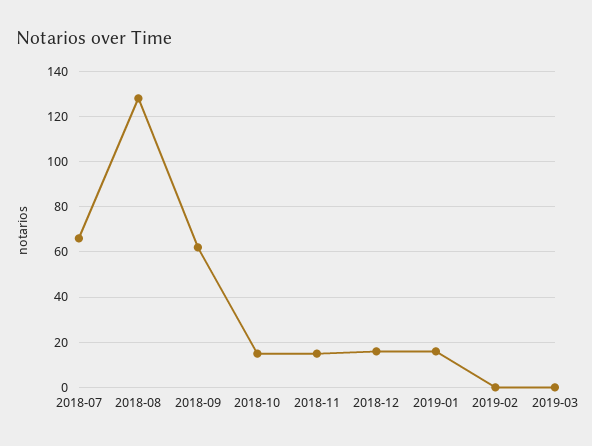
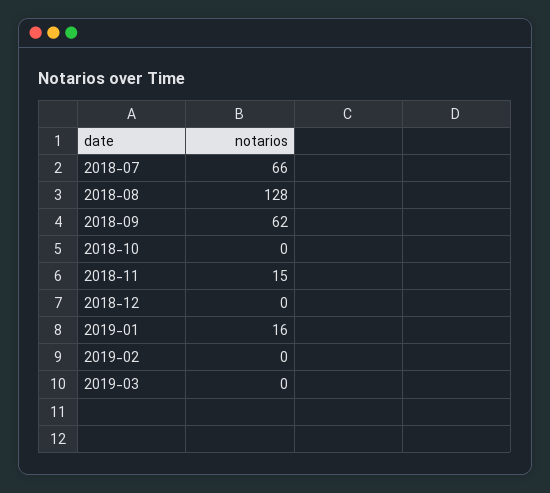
2018-10: 15 -> 0
2018-12: 15 -> 0

